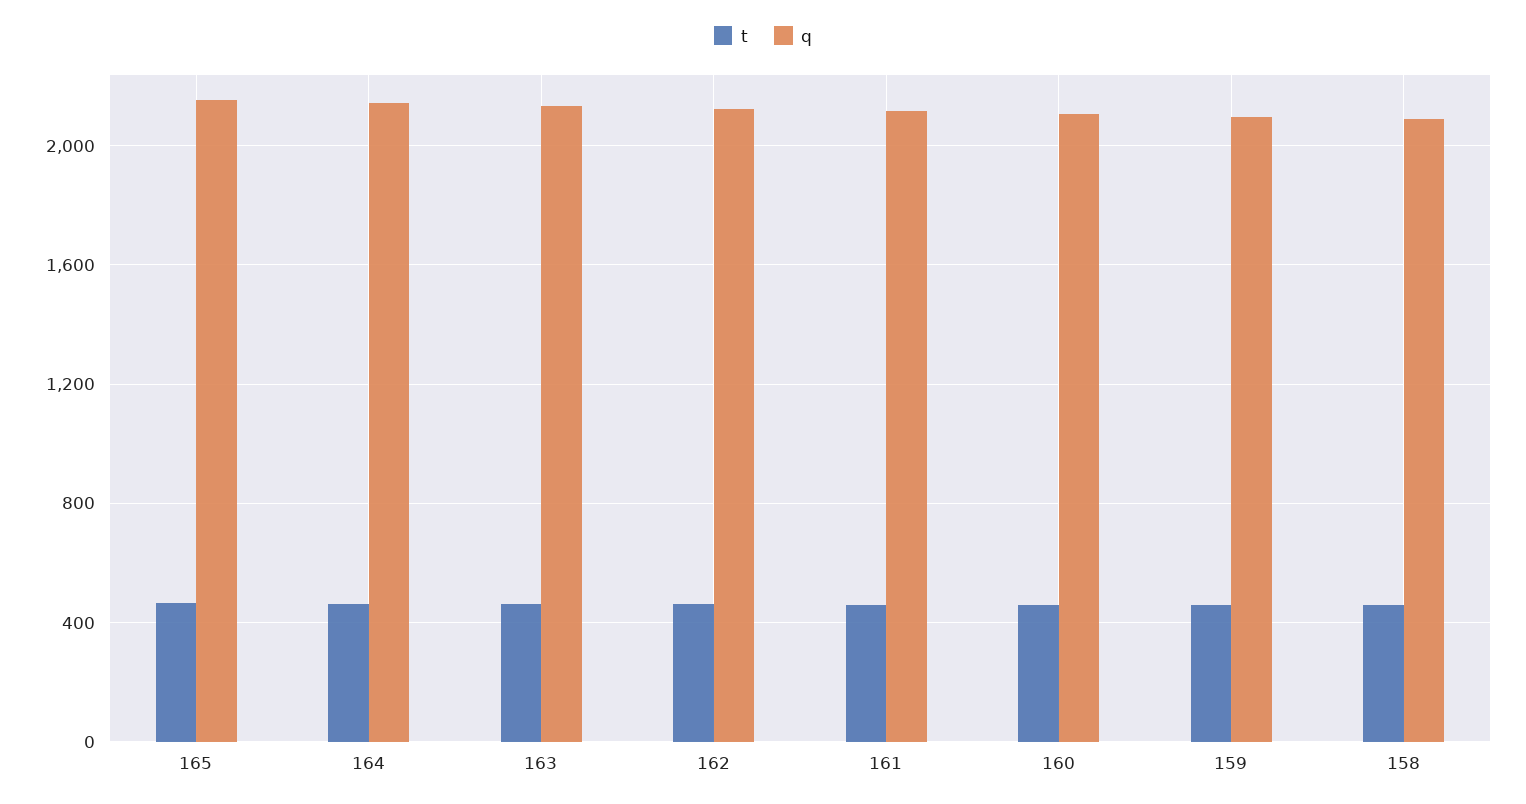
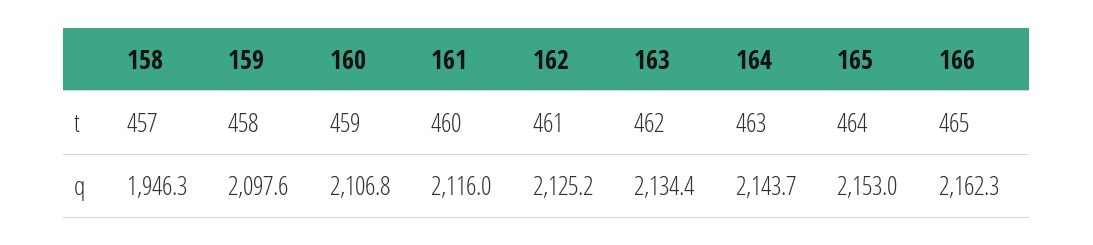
q, 158: 2100 -> 1946.3
t, 166: none -> 465
q, 166: none -> 2162.3

